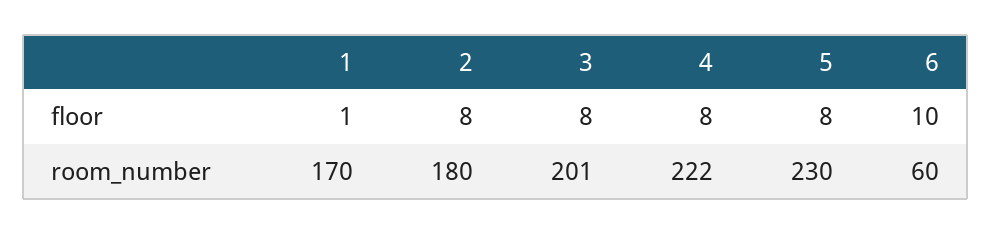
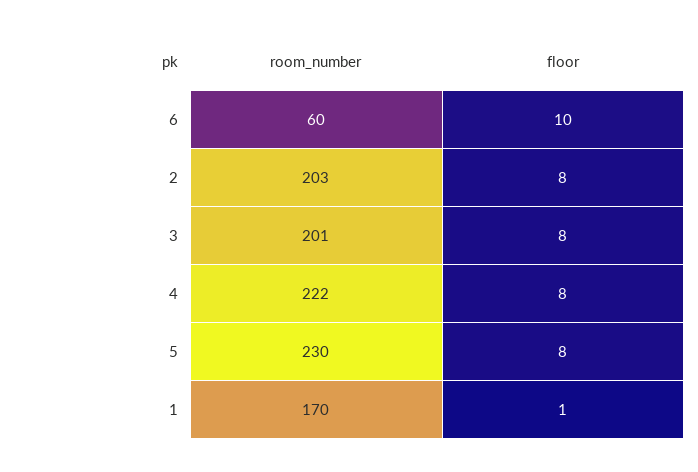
2, room_number: 180 -> 203

